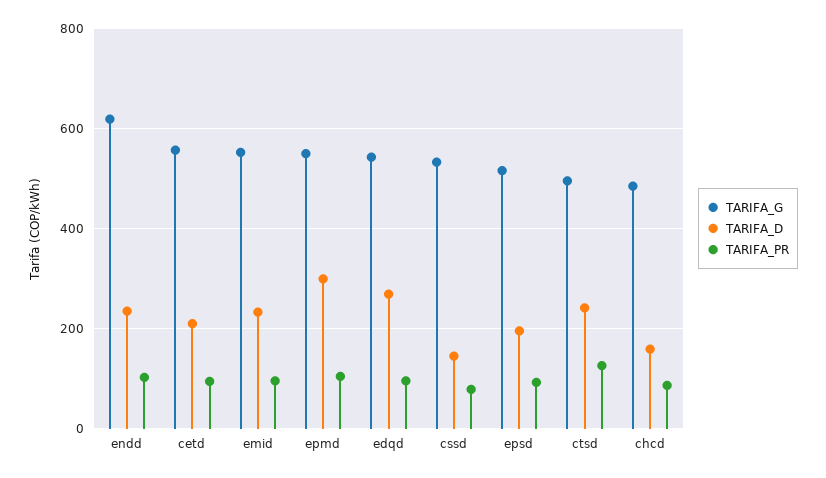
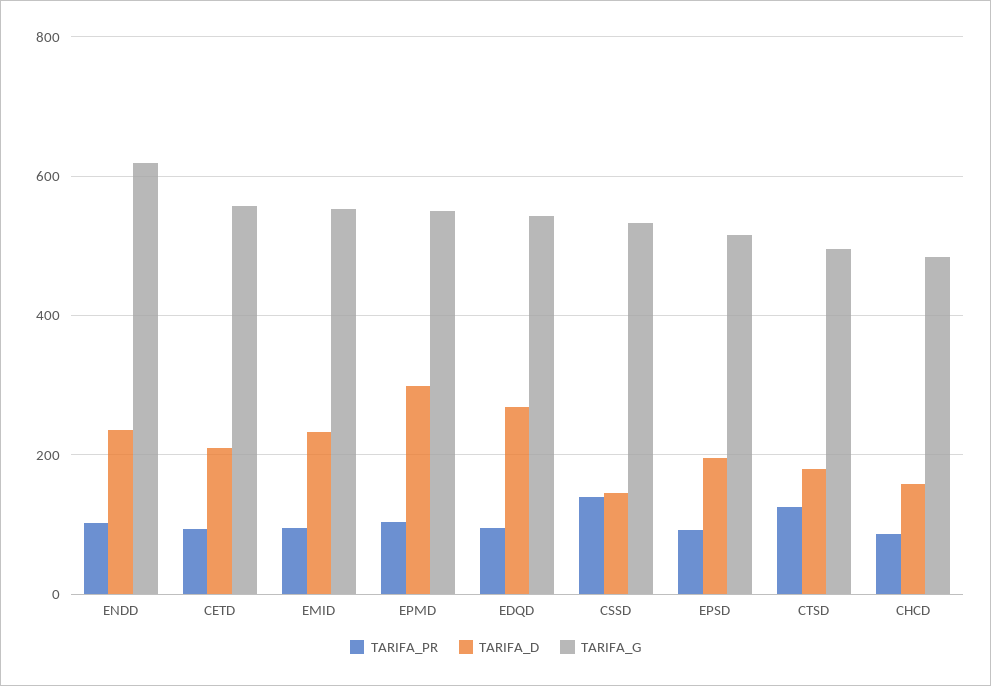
TARIFA_PR, cssd: 80 -> 140
TARIFA_D, ctsd: 240 -> 180

